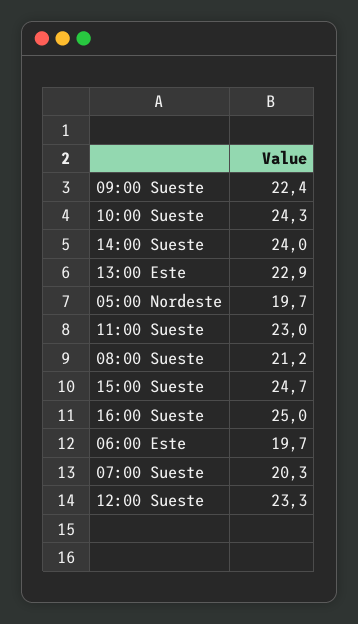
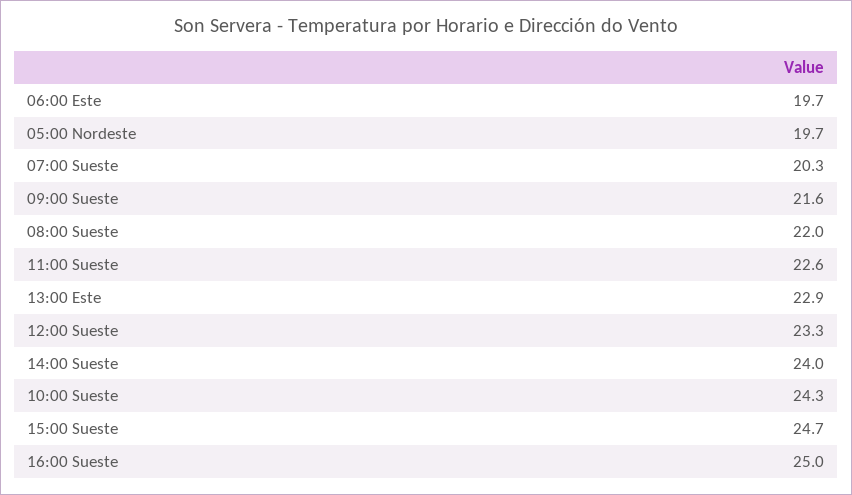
09:00 Sueste: 22.4 -> 21.6
11:00 Sueste: 23 -> 22.6
08:00 Sueste: 21.2 -> 22

